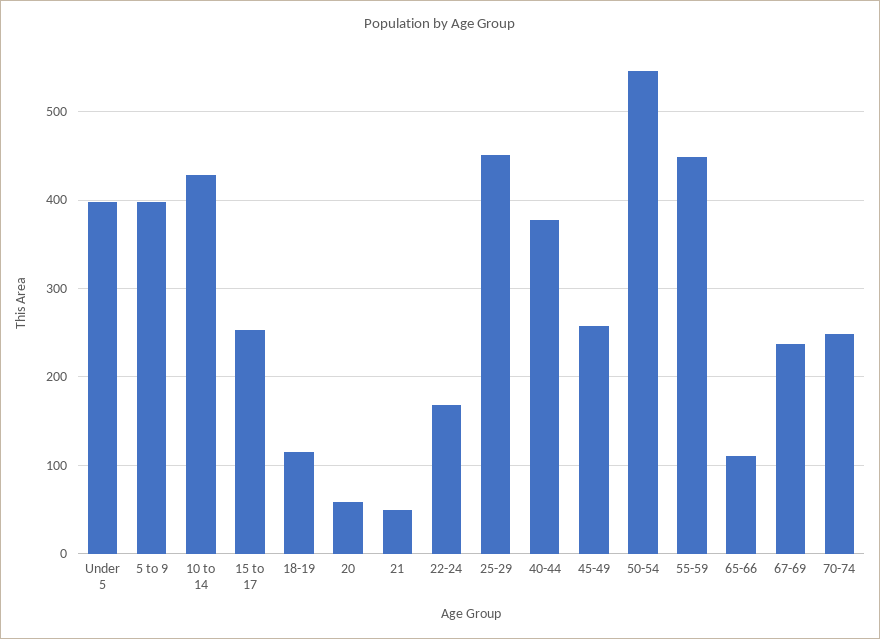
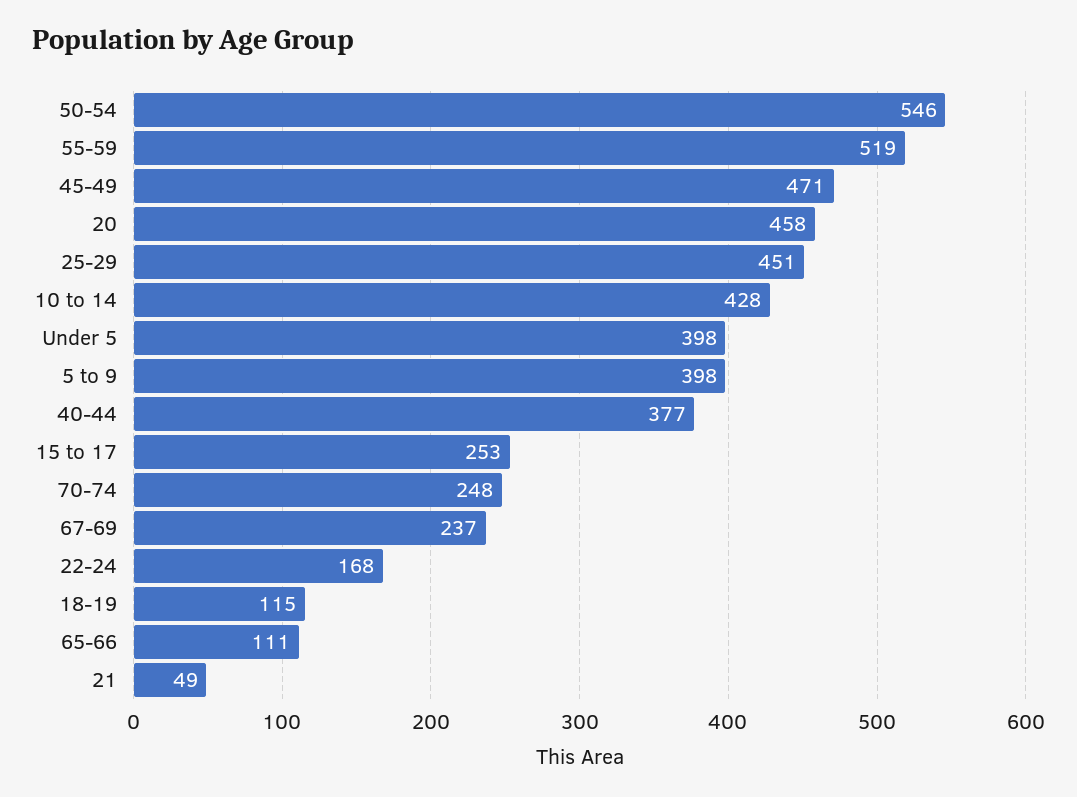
20: 60 -> 458
45-49: 260 -> 471
55-59: 450 -> 519

